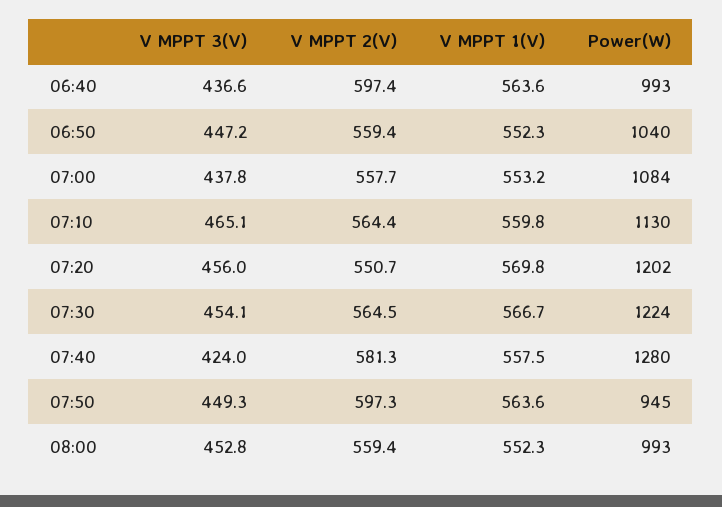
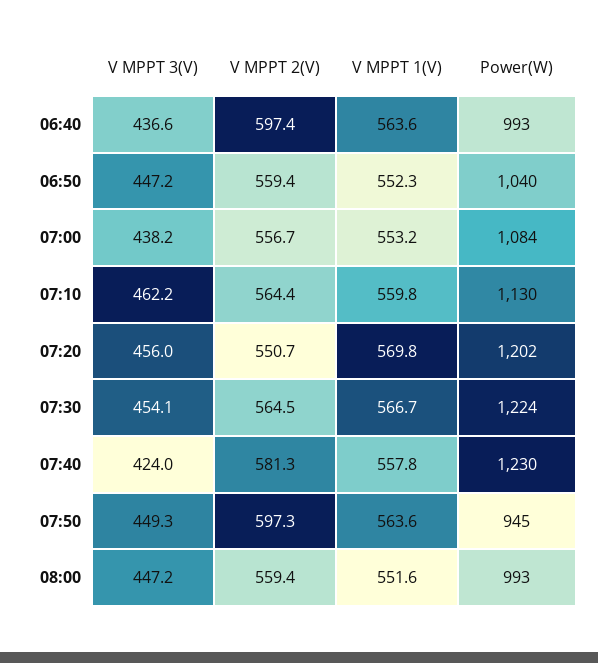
V MPPT 3(V), 07:00: 437.8 -> 438.2
V MPPT 2(V), 07:00: 557.7 -> 556.7
V MPPT 3(V), 07:10: 465.1 -> 462.2
V MPPT 1(V), 07:40: 557.5 -> 557.8
Power(W), 07:40: 1280 -> 1230
V MPPT 3(V), 08:00: 452.8 -> 447.2
V MPPT 1(V), 08:00: 552.3 -> 551.6

